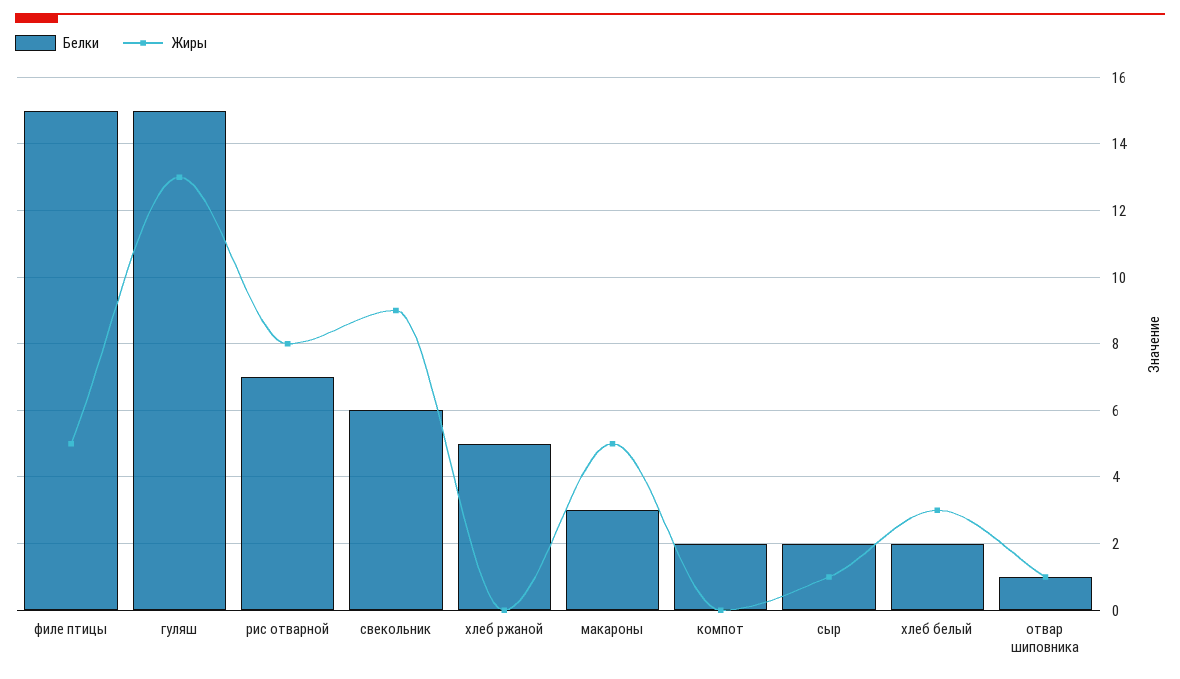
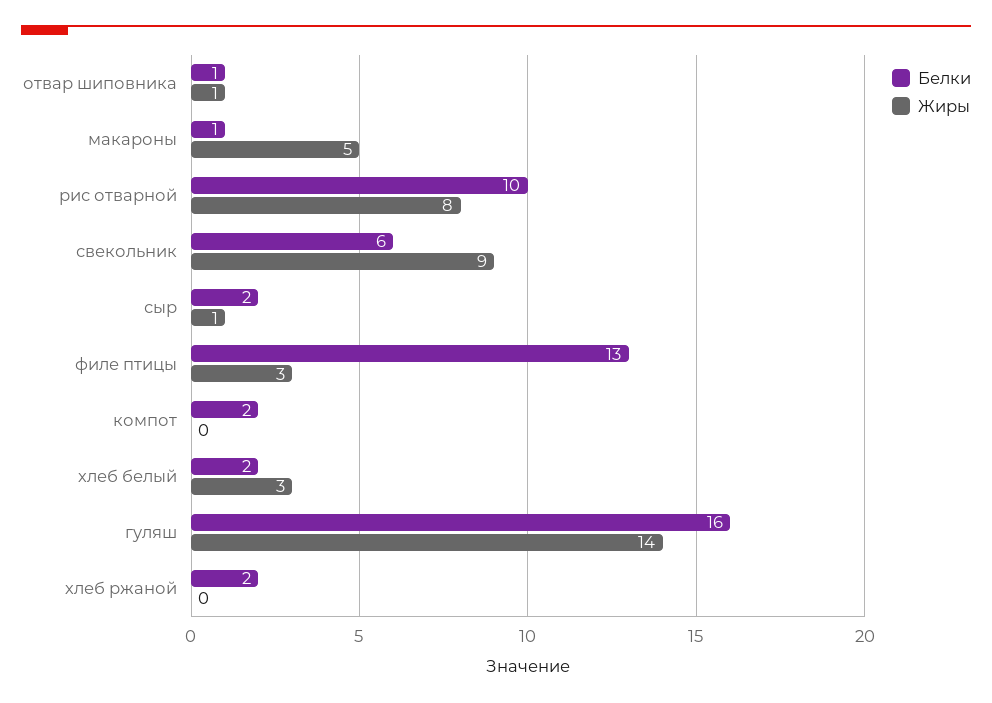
Белки, филе птицы: 15 -> 13
Жиры, филе птицы: 5 -> 3
Белки, гуляш: 15 -> 16
Жиры, гуляш: 13 -> 14
Белки, рис отварной: 7 -> 10
Белки, хлеб ржаной: 5 -> 2
Белки, макароны: 3 -> 1

